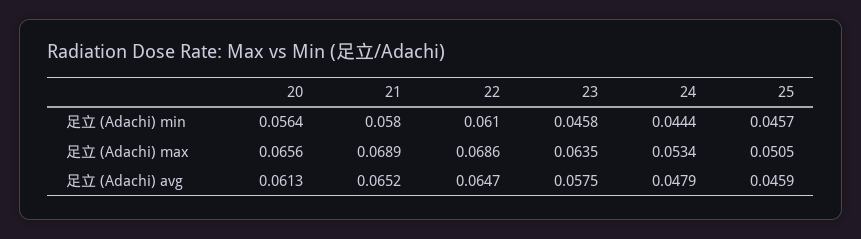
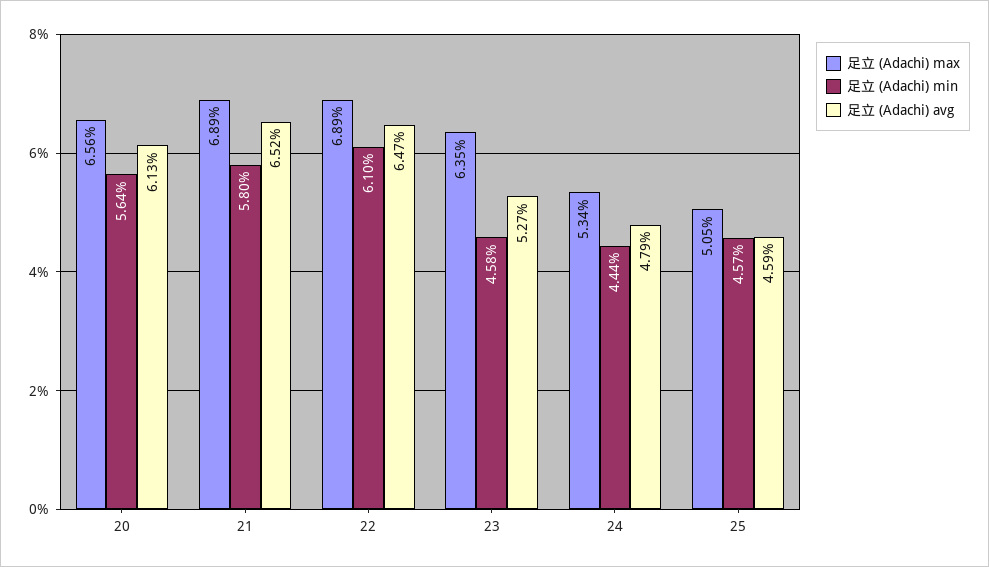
足立 (Adachi) max, 22: 0.0686 -> 0.0689
足立 (Adachi) avg, 23: 0.0575 -> 0.0527

